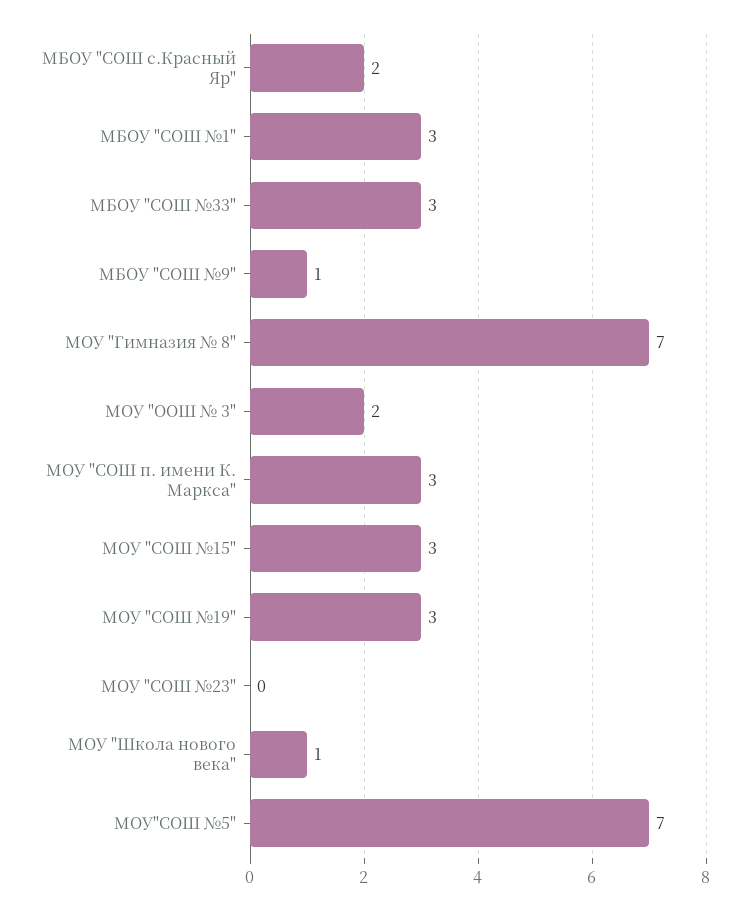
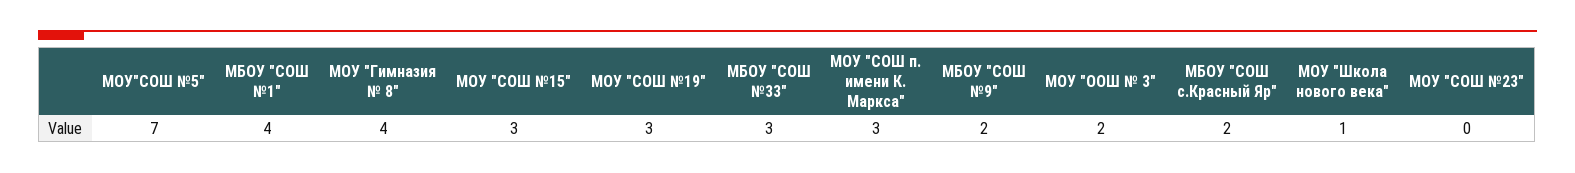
МБОУ "СОШ №1": 3 -> 4
МБОУ "СОШ №9": 1 -> 2
МОУ "Гимназия № 8": 7 -> 4

